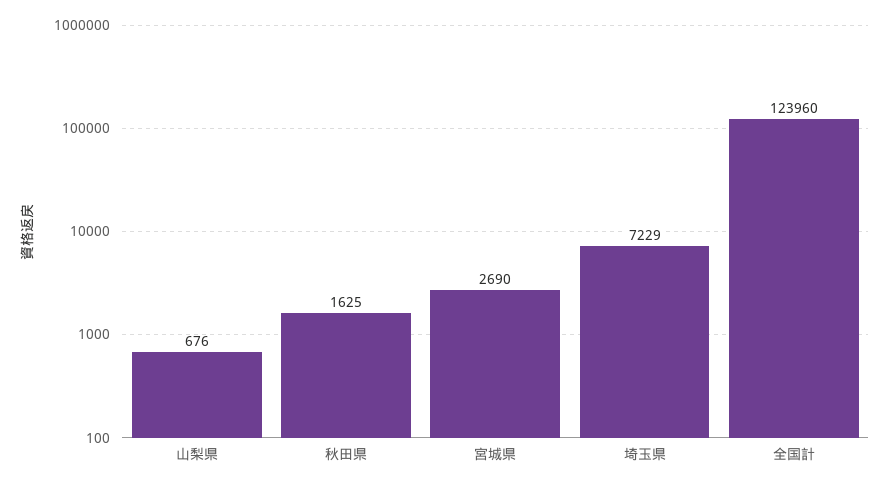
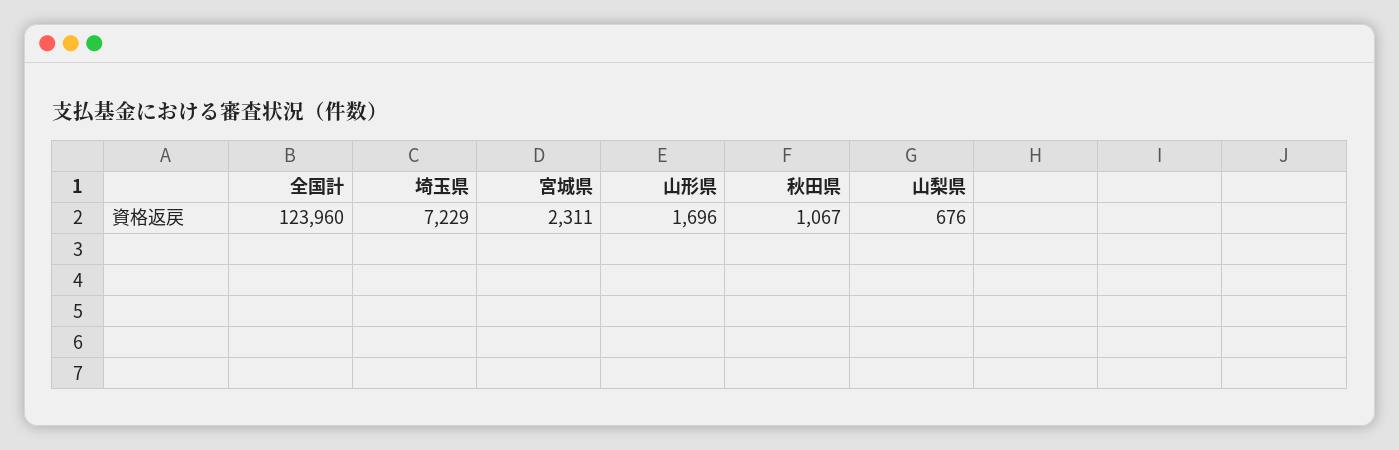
秋田県: 1625 -> 1067
宮城県: 2690 -> 2311
山形県: none -> 1696

